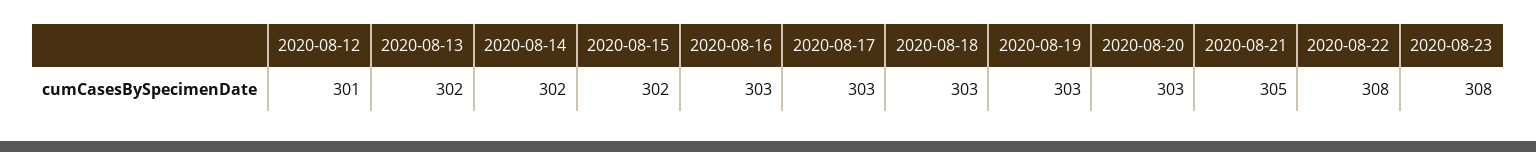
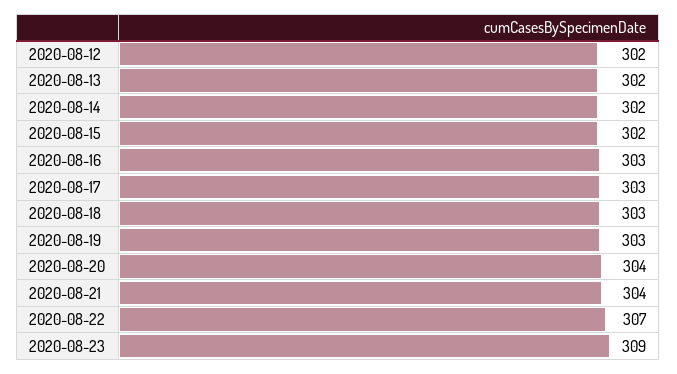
2020-08-12: 301 -> 302
2020-08-20: 303 -> 304
2020-08-21: 305 -> 304
2020-08-22: 308 -> 307
2020-08-23: 308 -> 309

